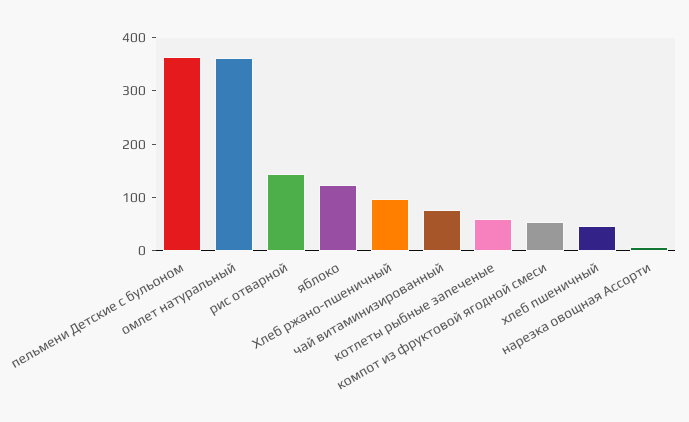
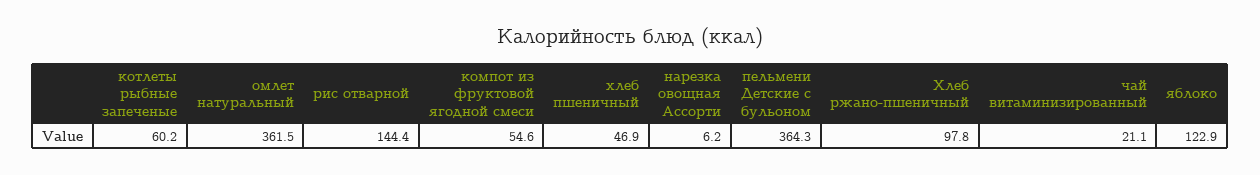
чай витаминизированный: 80 -> 21.1

